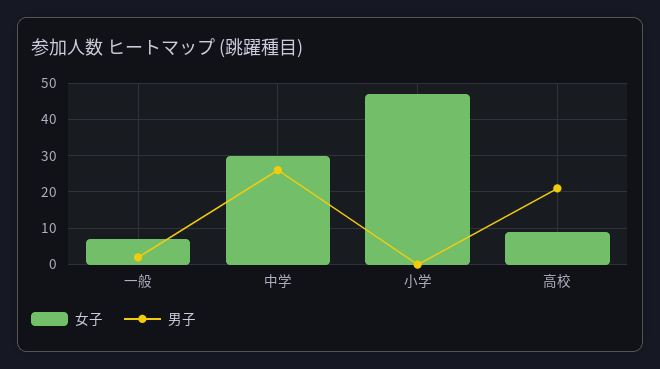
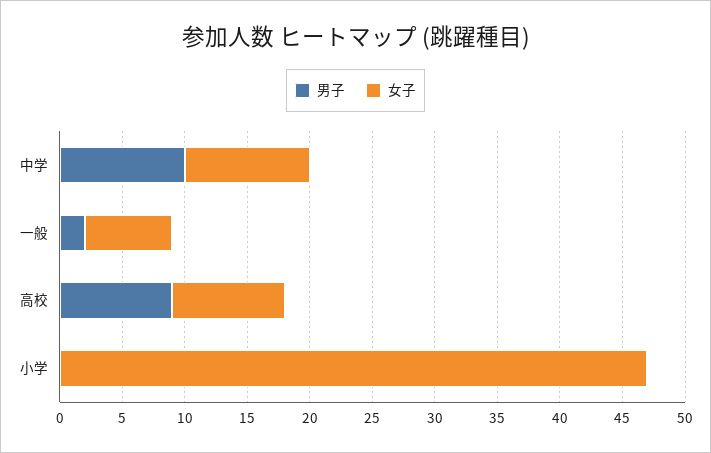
女子, 中学: 30 -> 10
男子, 中学: 25 -> 10
男子, 高校: 20 -> 9

